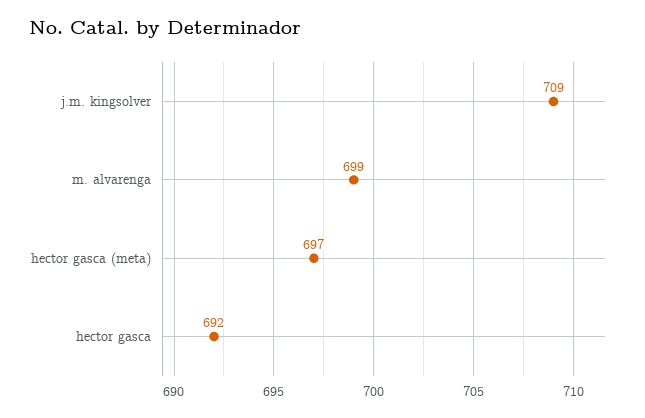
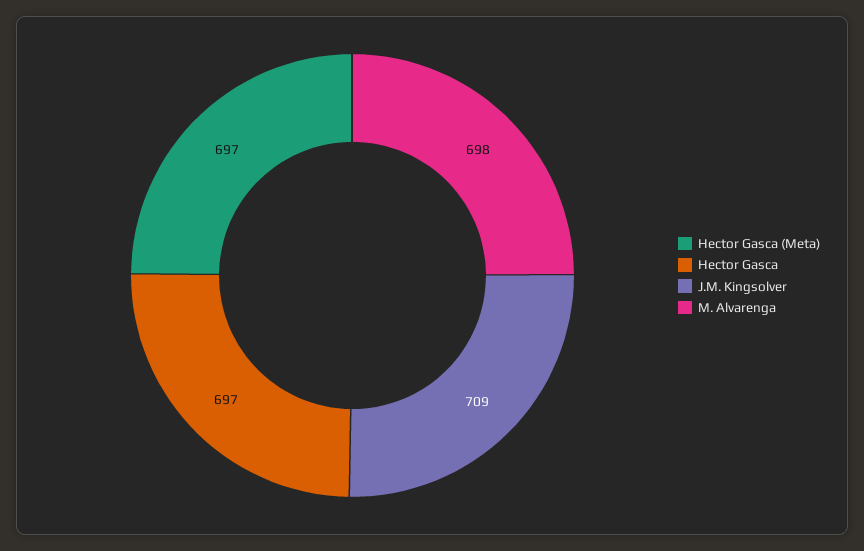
m. alvarenga: 699 -> 698
hector gasca: 692 -> 697

